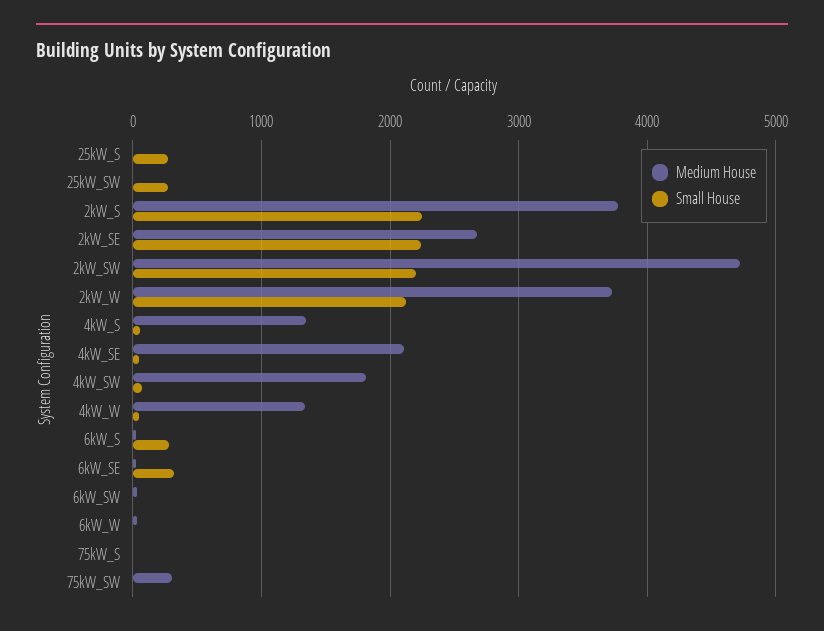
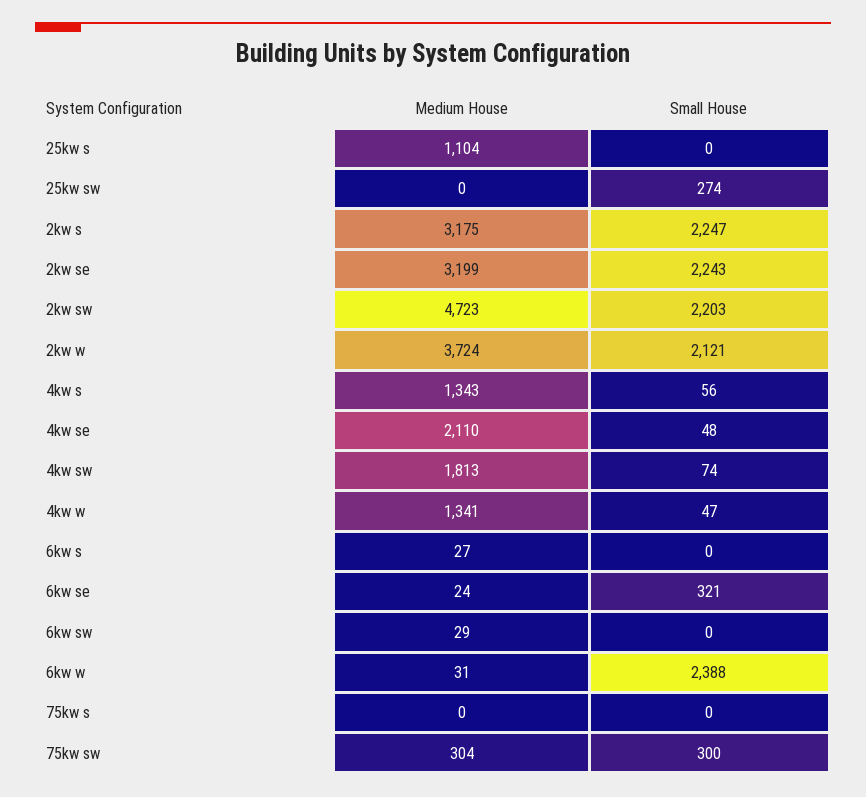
Medium House, 25kW_S: 0 -> 1104
Small House, 25kW_S: 300 -> 0
Medium House, 2kW_S: 3800 -> 3175
Medium House, 2kW_SE: 2700 -> 3199
Small House, 6kW_S: 300 -> 0
Small House, 6kW_W: 0 -> 2388
Small House, 75kW_SW: 0 -> 300

